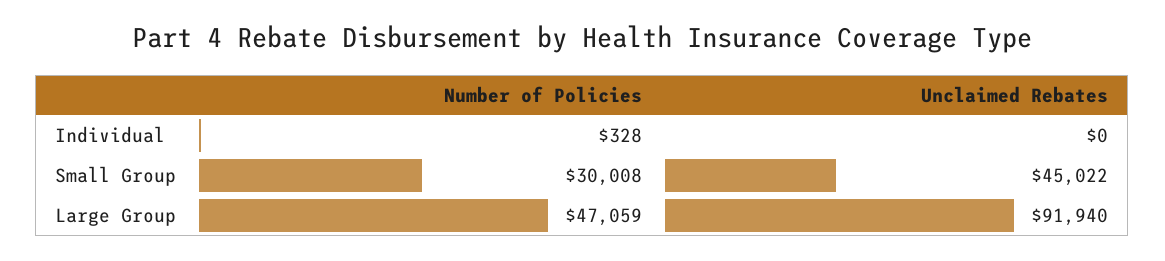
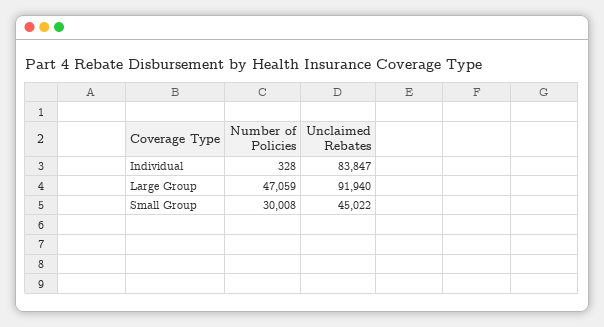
Unclaimed Rebates, Individual: 0 -> 83847

